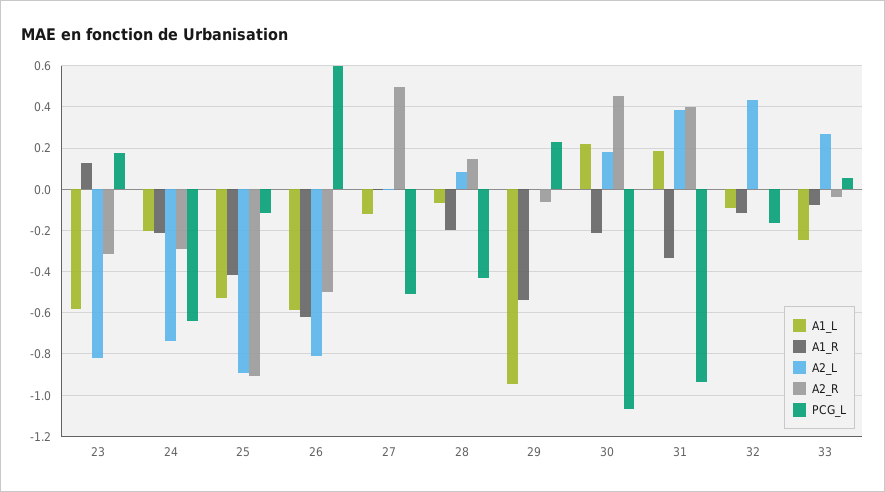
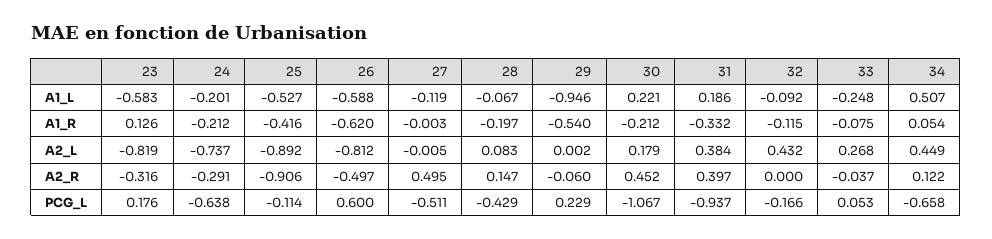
A1_L, 34: none -> 0.507
A1_R, 34: none -> 0.054
A2_L, 34: none -> 0.449
A2_R, 34: none -> 0.122
PCG_L, 34: none -> -0.658

